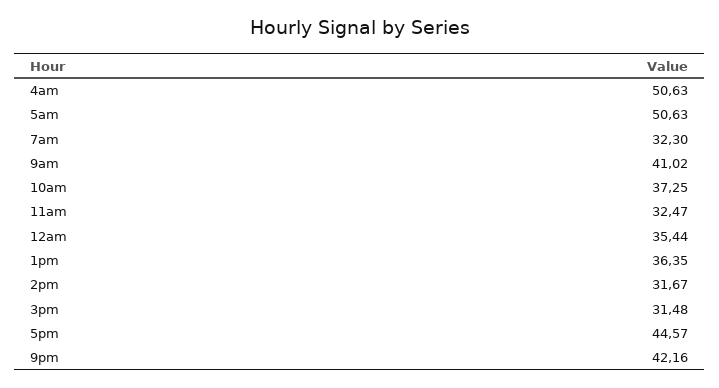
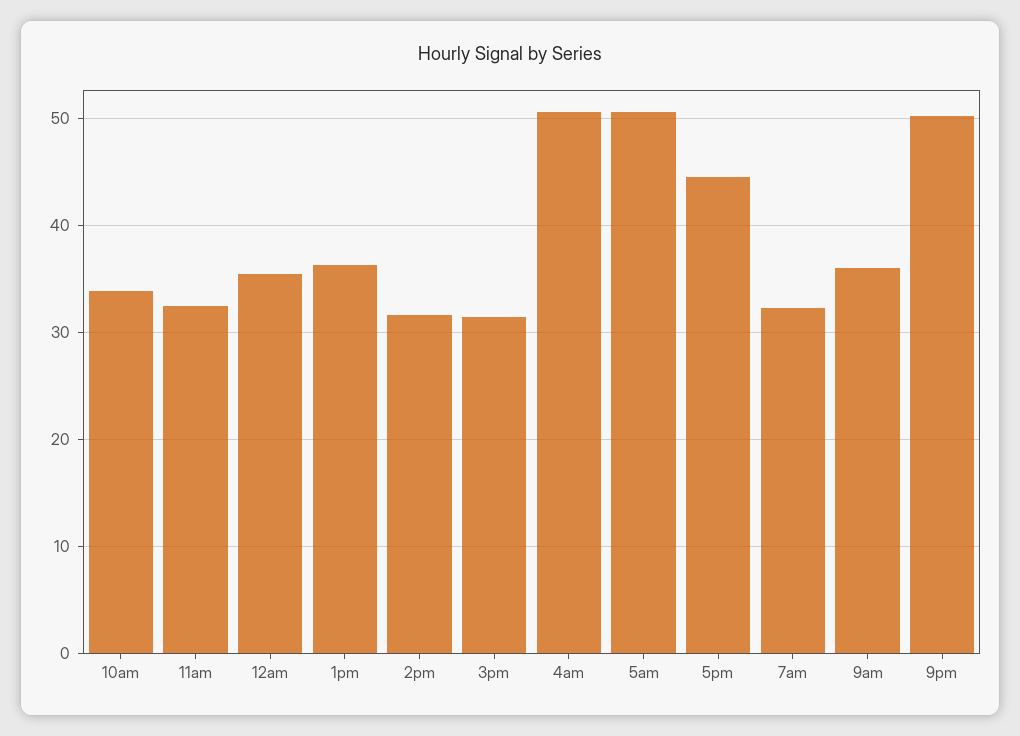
9am: 41.02 -> 36
10am: 37.25 -> 34
9pm: 42.16 -> 50

